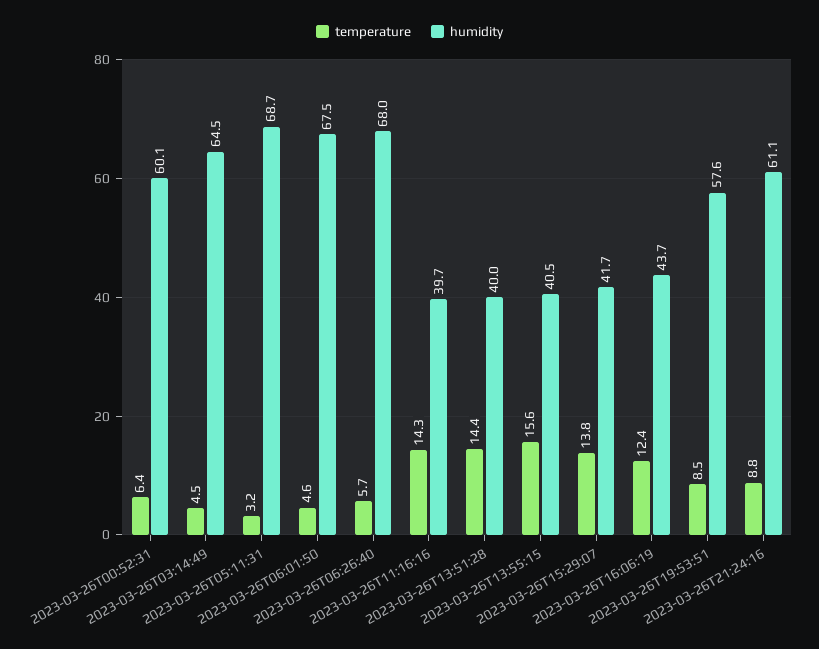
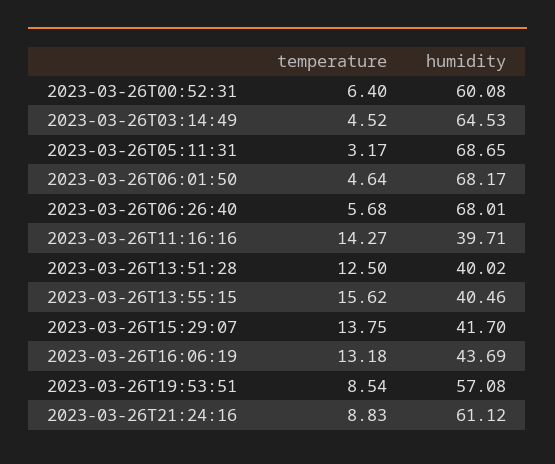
humidity, 2023-03-26T06:01:50: 67.5 -> 68.17
temperature, 2023-03-26T13:51:28: 14.4 -> 12.5
temperature, 2023-03-26T16:06:19: 12.4 -> 13.18
humidity, 2023-03-26T19:53:51: 57.6 -> 57.08

